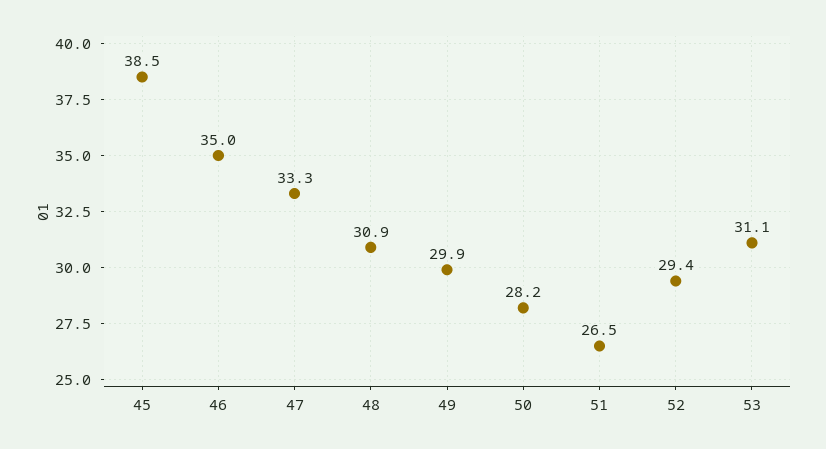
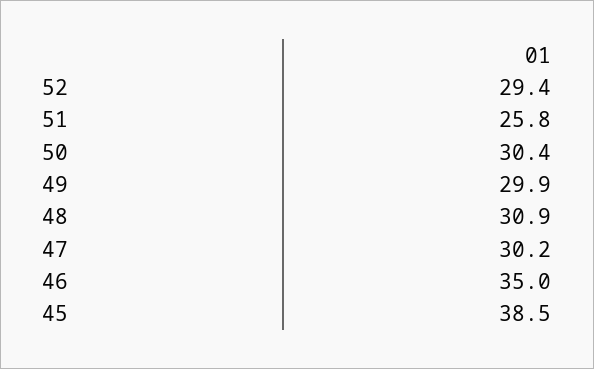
47: 33.3 -> 30.2
50: 28.2 -> 30.4
51: 26.5 -> 25.8
53: 31.1 -> none

